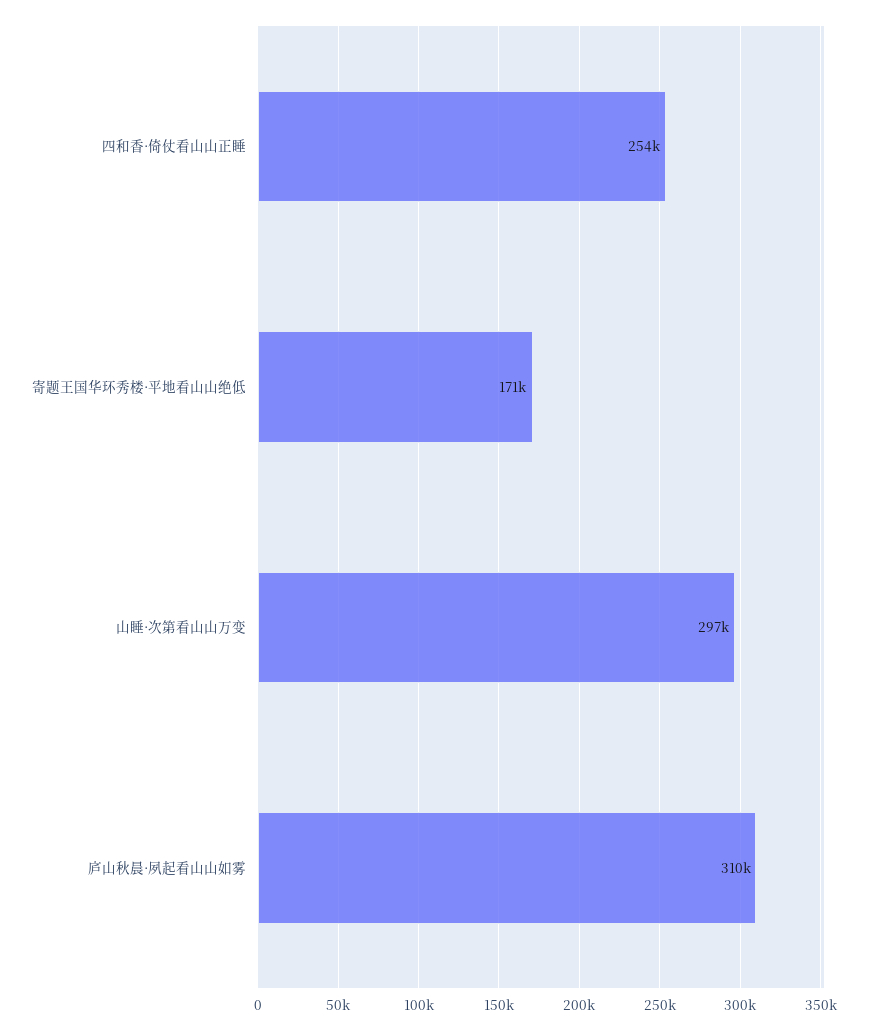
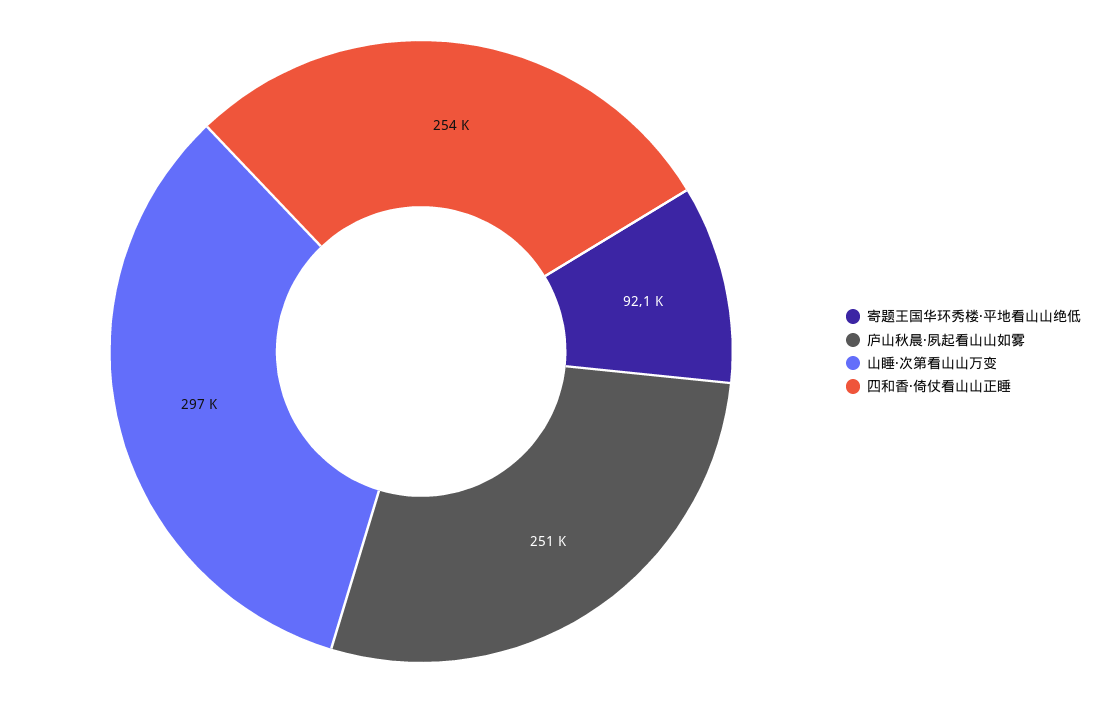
寄题王国华环秀楼·平地看山山绝低: 171000 -> 92100
庐山秋晨·夙起看山山如雾: 310000 -> 251000

